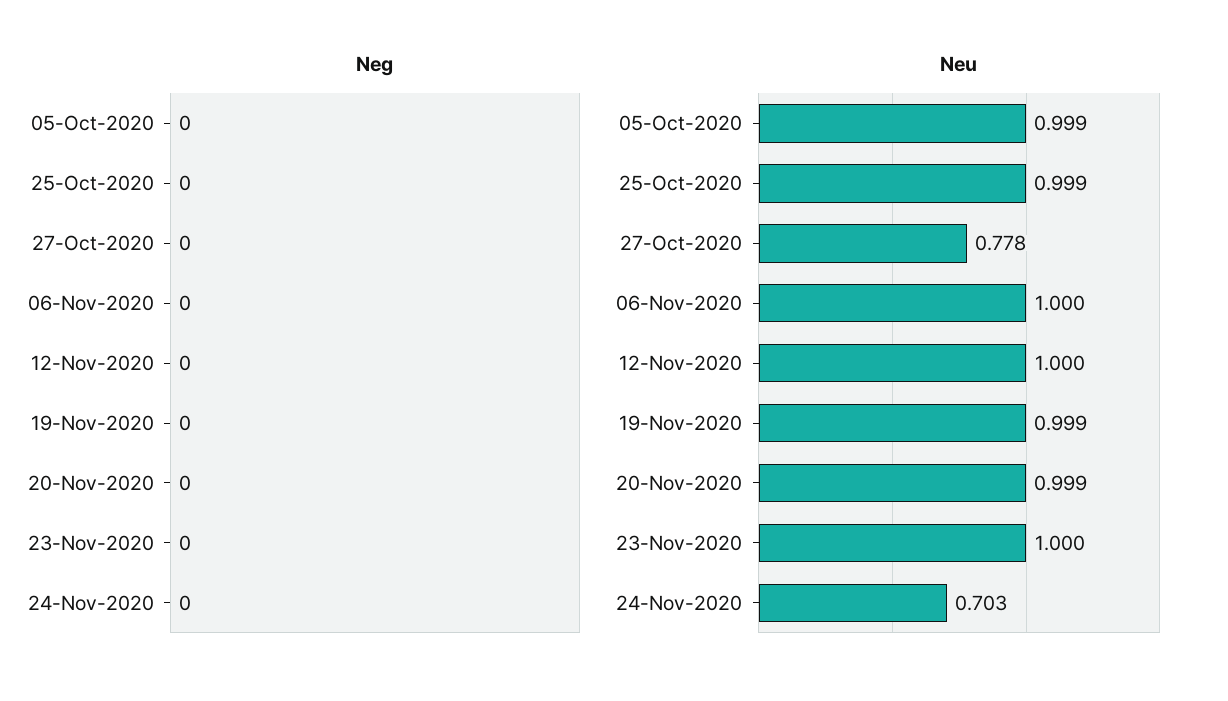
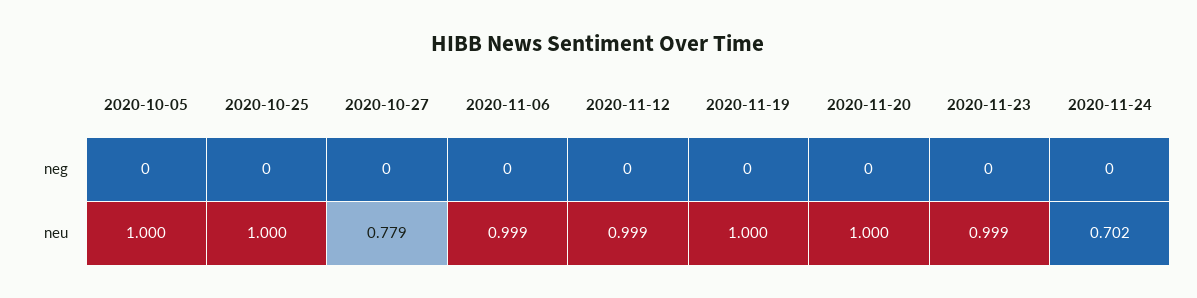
Neu, 05-Oct-2020: 0.999 -> 1
Neu, 25-Oct-2020: 0.999 -> 1
Neu, 27-Oct-2020: 0.778 -> 0.779
Neu, 06-Nov-2020: 1 -> 0.999
Neu, 12-Nov-2020: 1 -> 0.999
Neu, 19-Nov-2020: 0.999 -> 1
Neu, 20-Nov-2020: 0.999 -> 1
Neu, 23-Nov-2020: 1 -> 0.999
Neu, 24-Nov-2020: 0.703 -> 0.702

